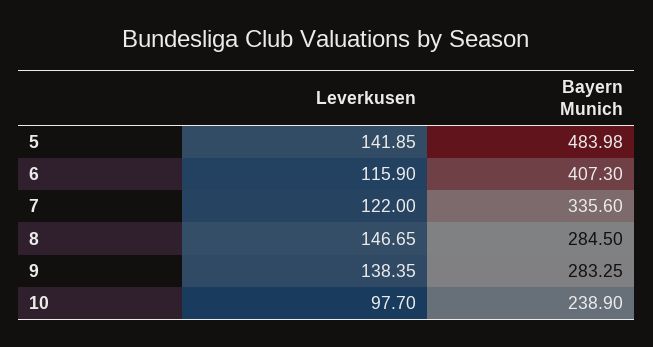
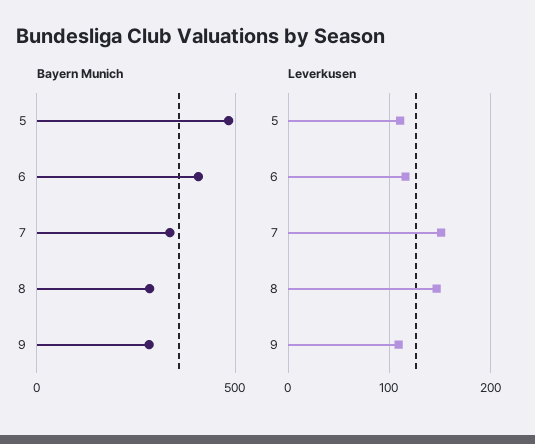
Leverkusen, 5: 141.85 -> 110
Leverkusen, 7: 122 -> 150
Leverkusen, 9: 138.35 -> 110
Leverkusen, 10: 97.7 -> none
Bayern Munich, 10: 238.9 -> none

